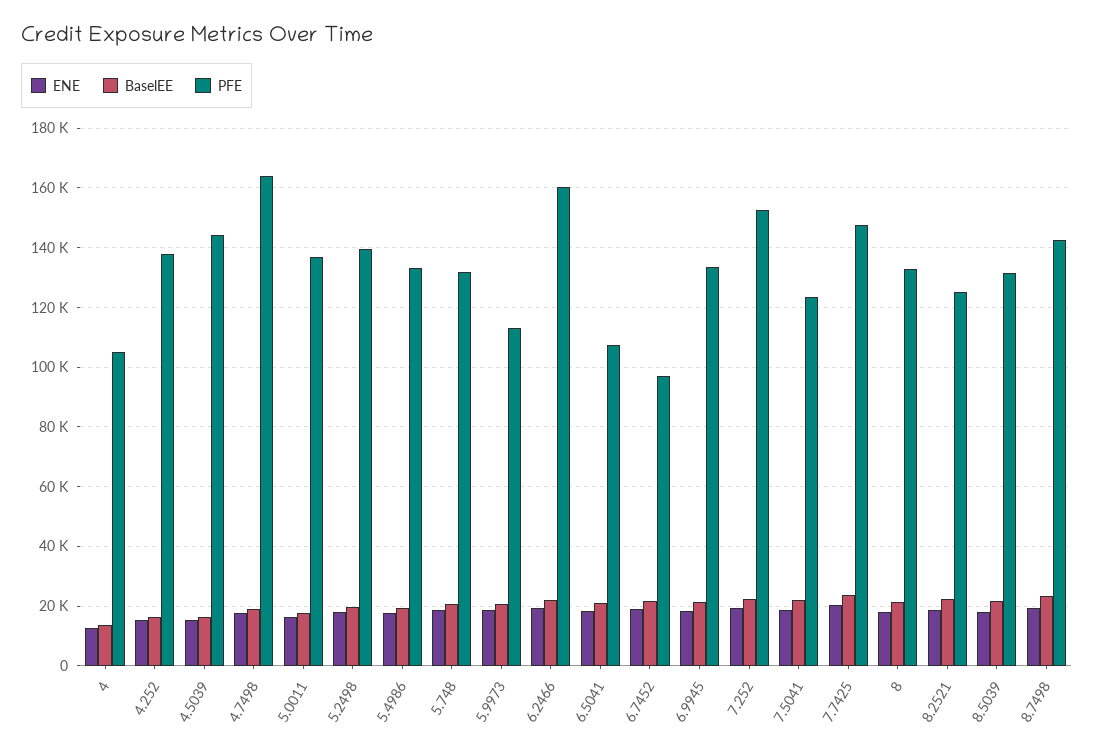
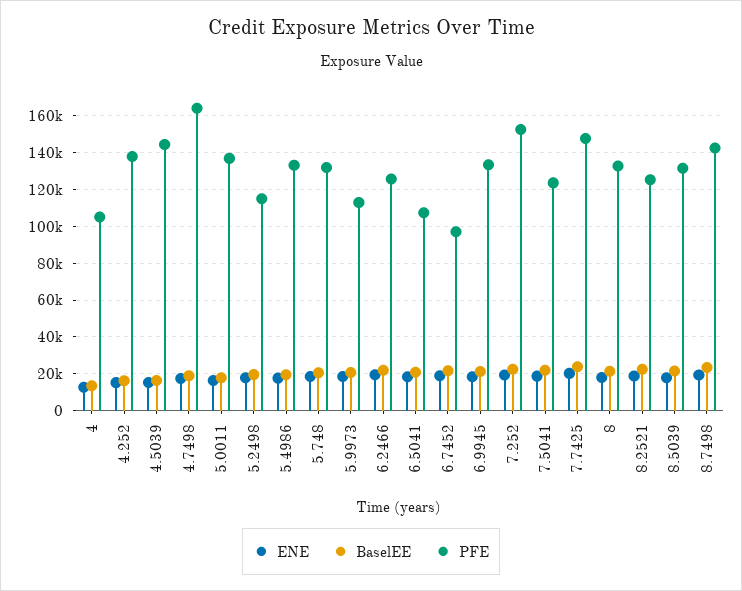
PFE, 5.2498: 140000 -> 115000
PFE, 6.2466: 160000 -> 125000

